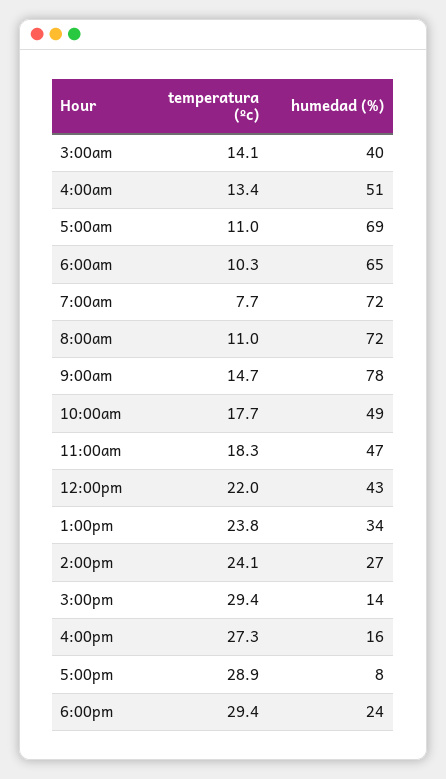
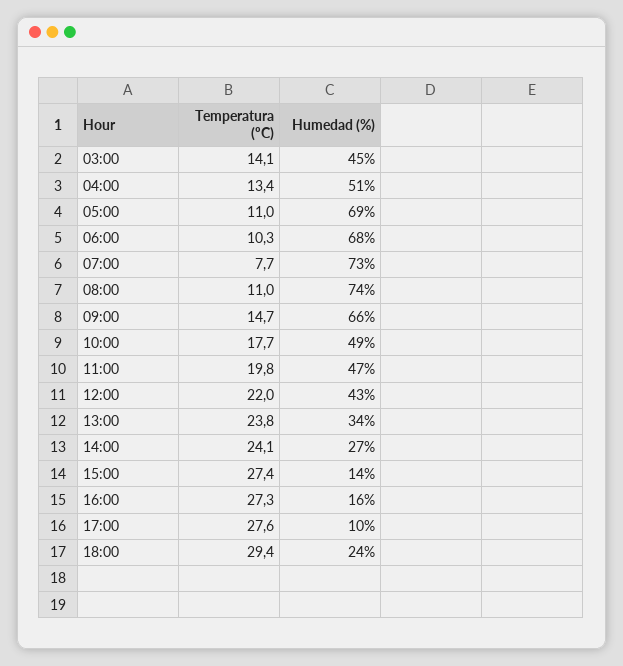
humedad (%), 3:00am: 40 -> 45
humedad (%), 6:00am: 65 -> 68
humedad (%), 7:00am: 72 -> 73
humedad (%), 8:00am: 72 -> 74
humedad (%), 9:00am: 78 -> 66
temperatura (ºc), 11:00am: 18.3 -> 19.8
temperatura (ºc), 3:00pm: 29.4 -> 27.4
temperatura (ºc), 5:00pm: 28.9 -> 27.6
humedad (%), 5:00pm: 8 -> 10

